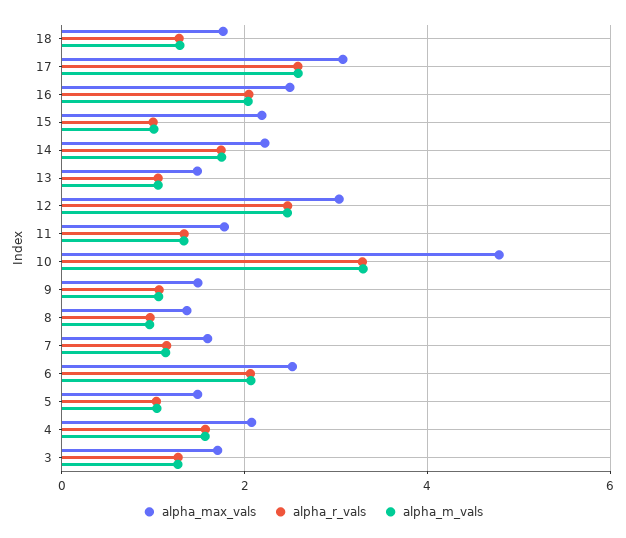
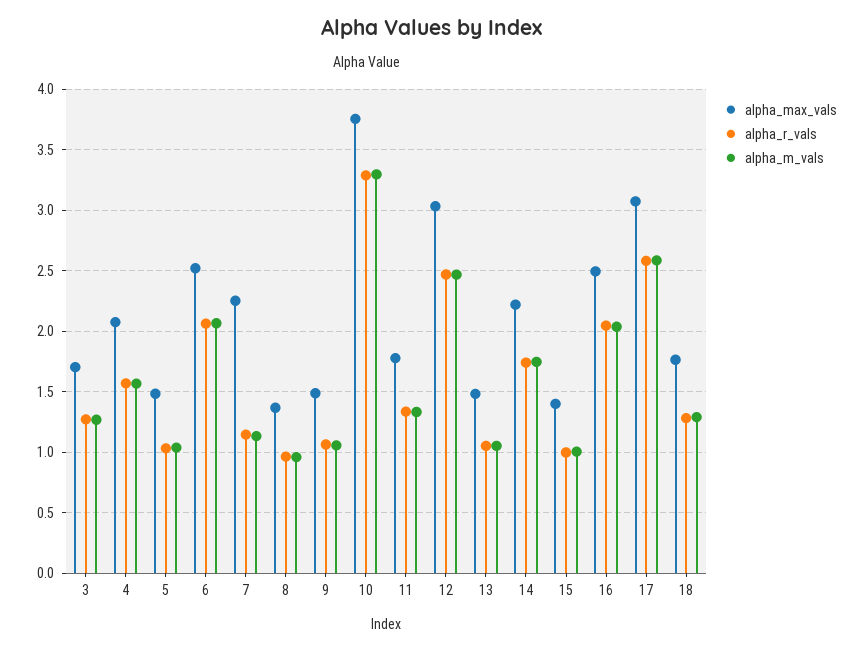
alpha_max_vals, 15: 2.2 -> 1.4
alpha_max_vals, 10: 4.8 -> 3.75
alpha_max_vals, 7: 1.6 -> 2.25

